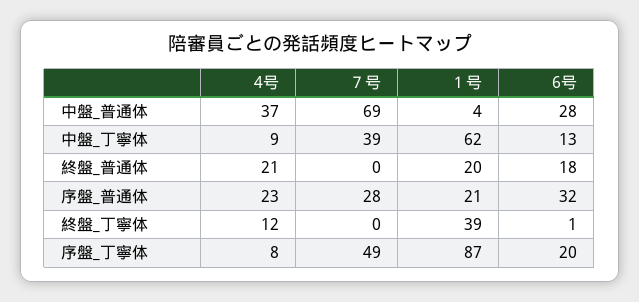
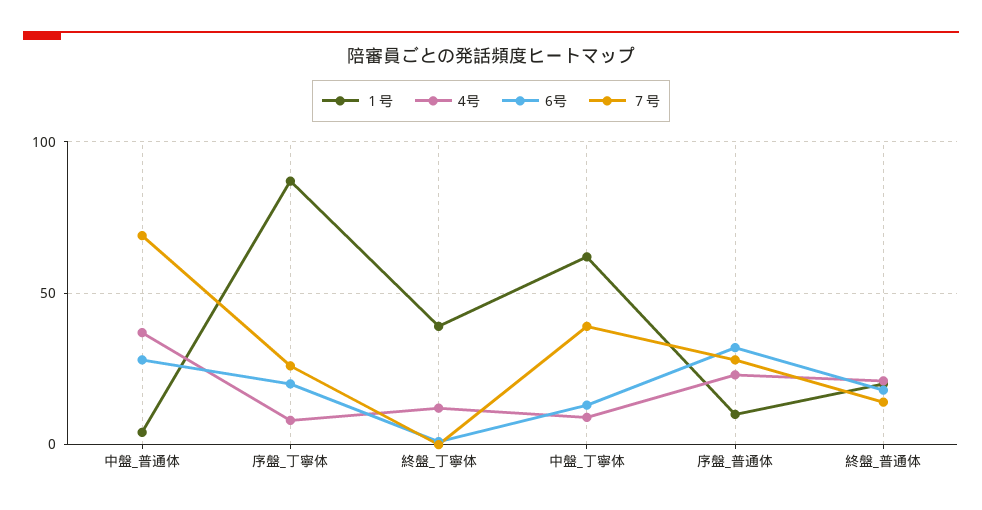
７号, 終盤_普通体: 0 -> 15
１号, 序盤_普通体: 21 -> 10
７号, 序盤_丁寧体: 49 -> 25

